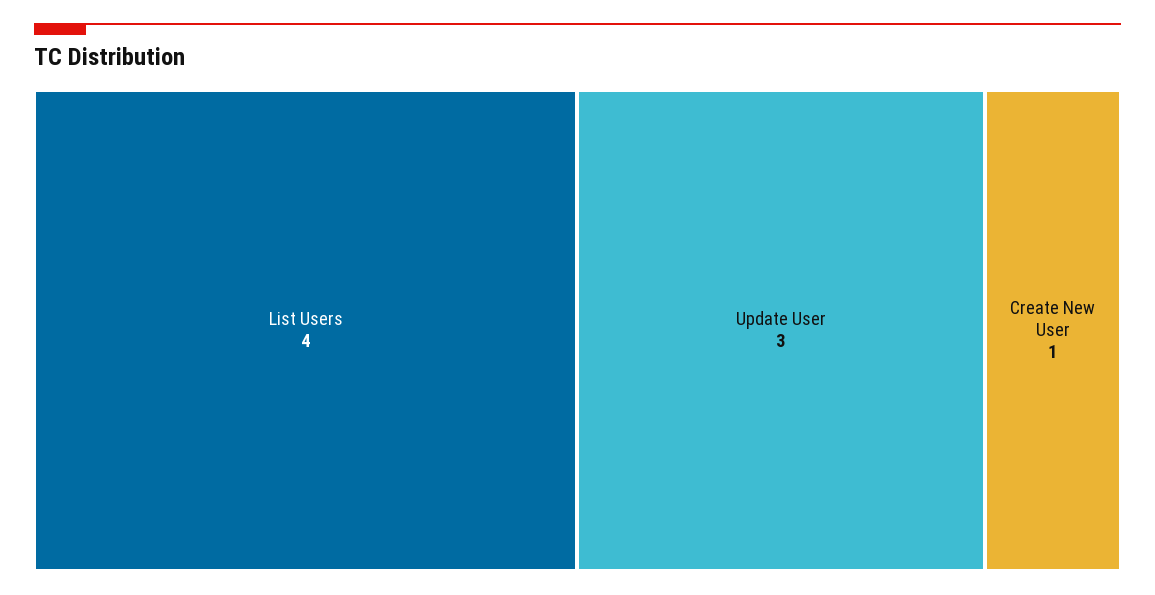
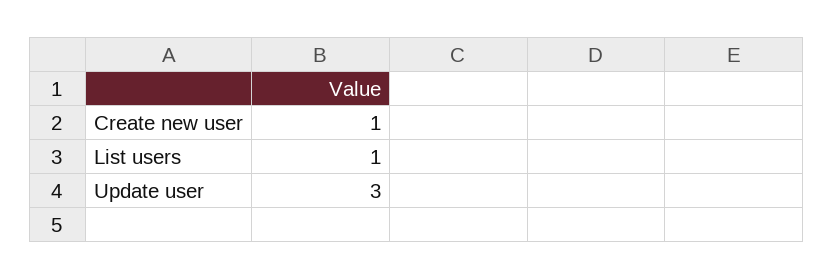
List Users: 4 -> 1

